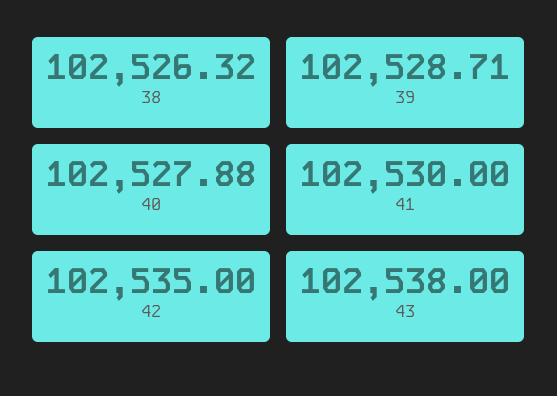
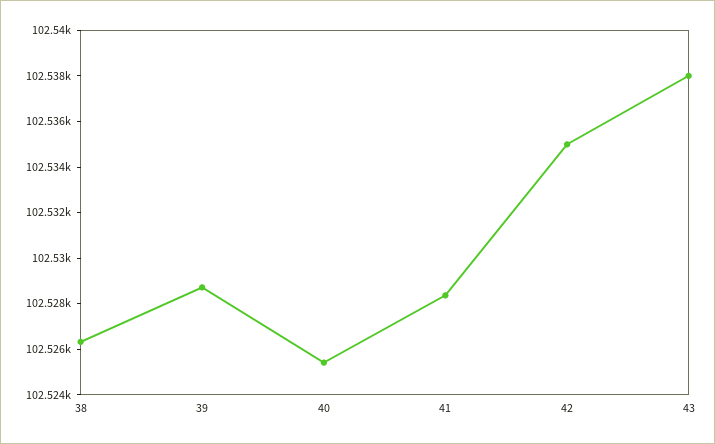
40: 102527.88 -> 102525.5
41: 102530 -> 102528.5

